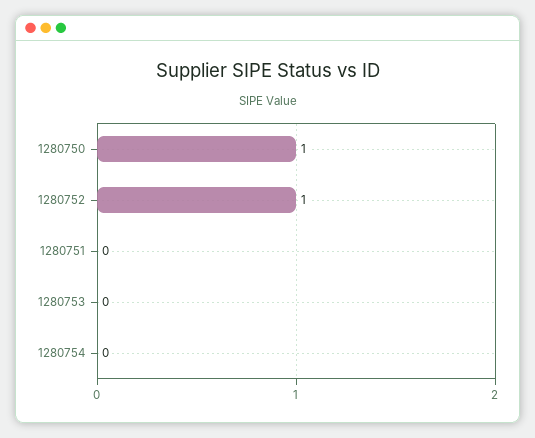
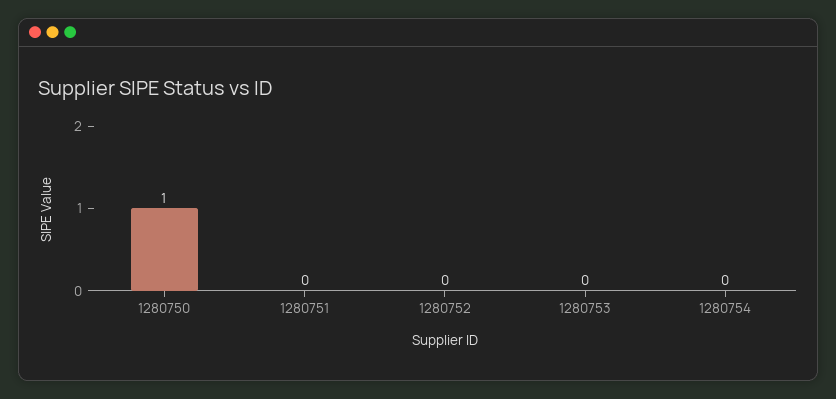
1280752: 1 -> 0

